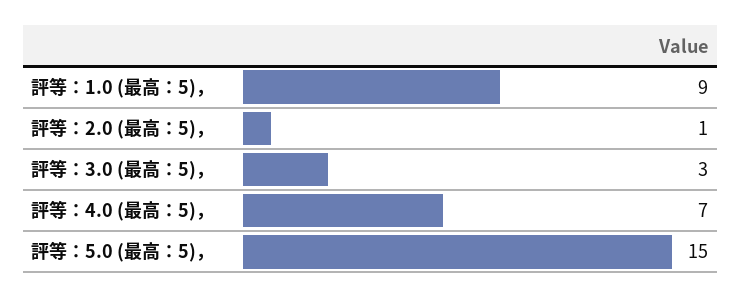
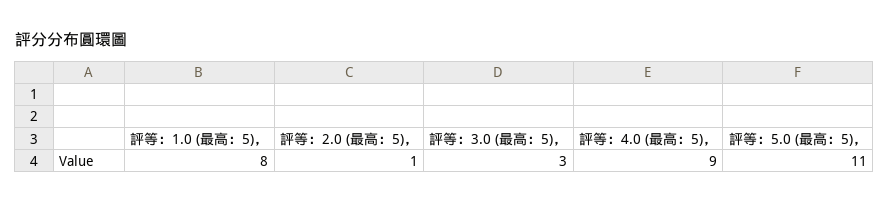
評等：1.0 (最高：5)，: 9 -> 8
評等：4.0 (最高：5)，: 7 -> 9
評等：5.0 (最高：5)，: 15 -> 11

